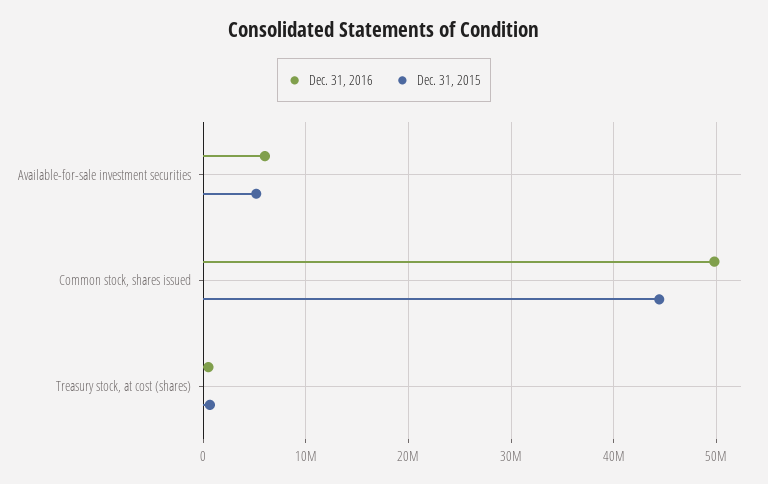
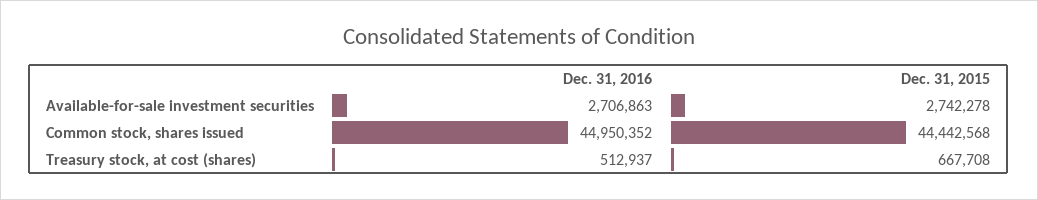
Dec. 31, 2016, Available-for-sale investment securities: 6000000 -> 2706863
Dec. 31, 2015, Available-for-sale investment securities: 5000000 -> 2742278
Dec. 31, 2016, Common stock, shares issued: 50000000 -> 44950352

